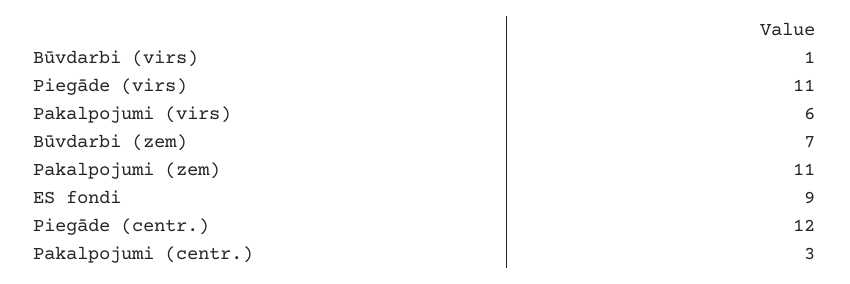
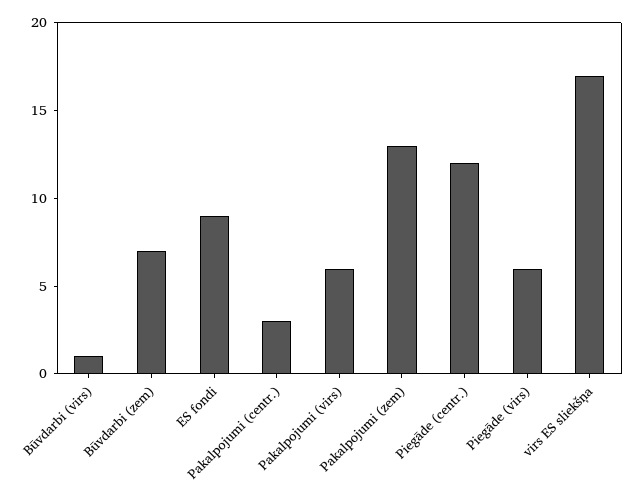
Piegāde (virs): 11 -> 6
Pakalpojumi (zem): 11 -> 13
virs ES sliekšņa: none -> 17

